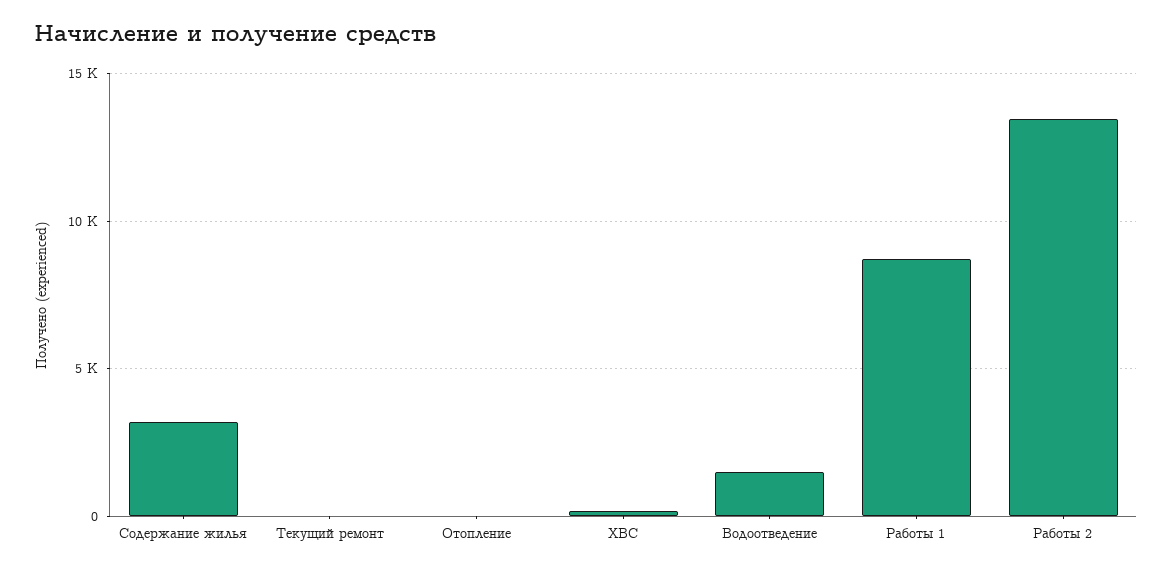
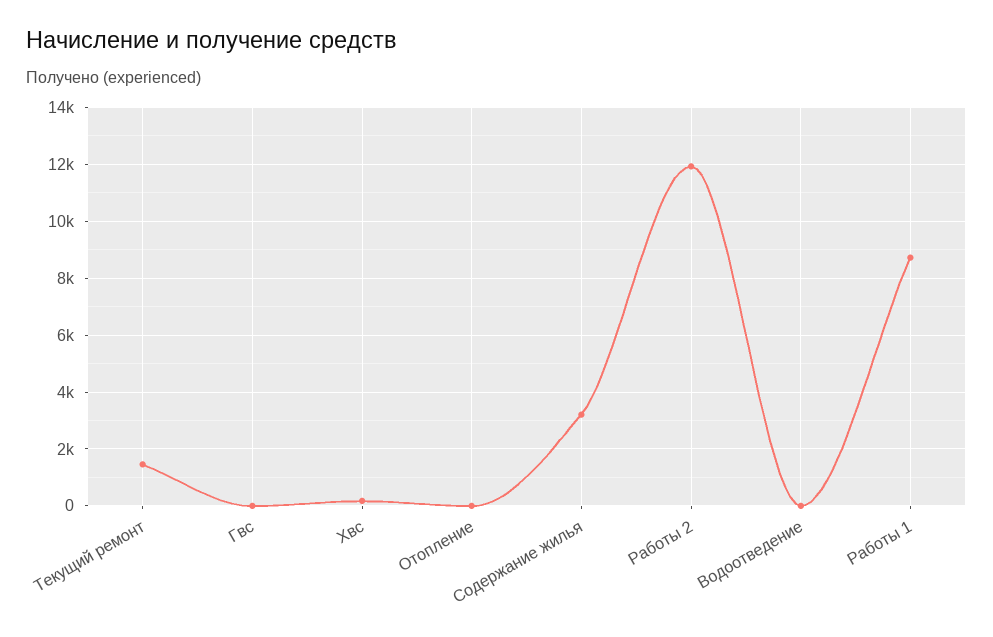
Текущий ремонт: 0 -> 1500
Водоотведение: 1500 -> 0
Работы 2: 13500 -> 12000
Гвс: none -> 0

